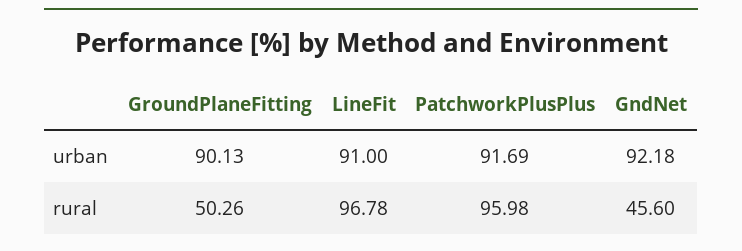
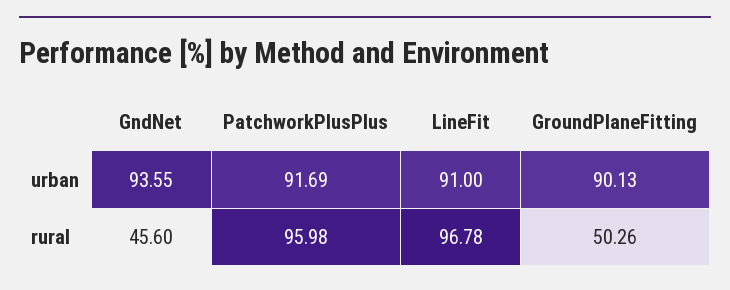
GndNet, urban: 92.18 -> 93.55

